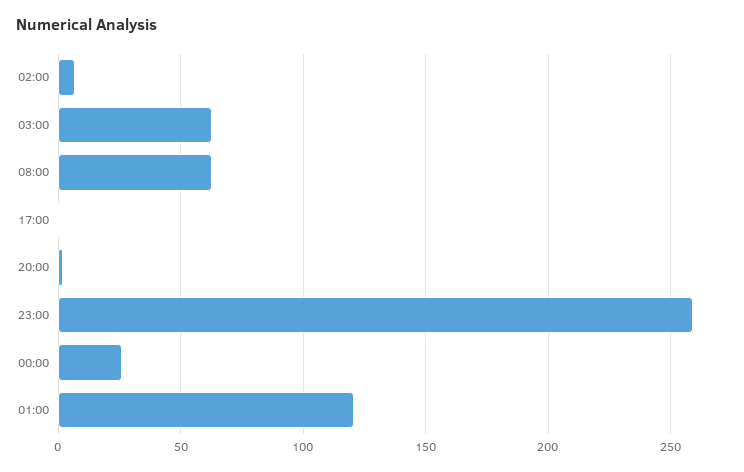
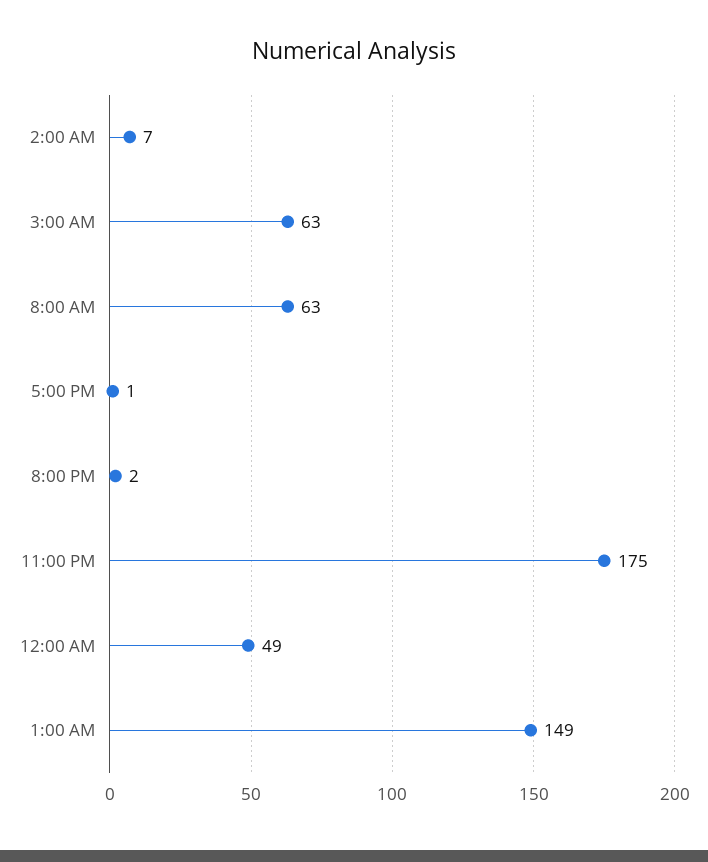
23:00: 260 -> 175
00:00: 25 -> 49
01:00: 120 -> 149

